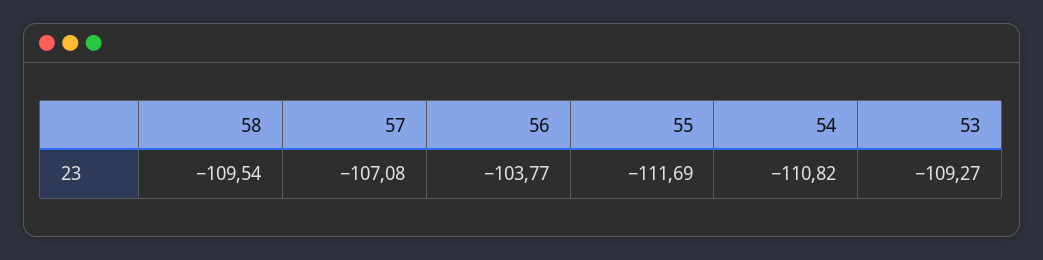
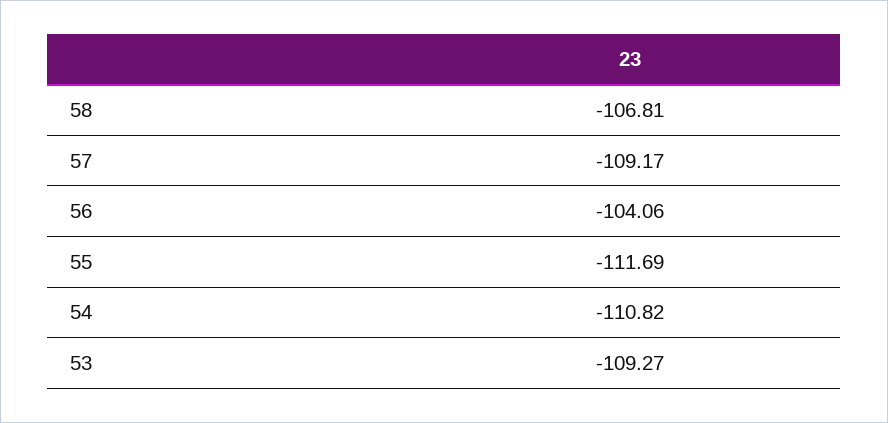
58: -109.54 -> -106.81
57: -107.08 -> -109.17
56: -103.77 -> -104.06

